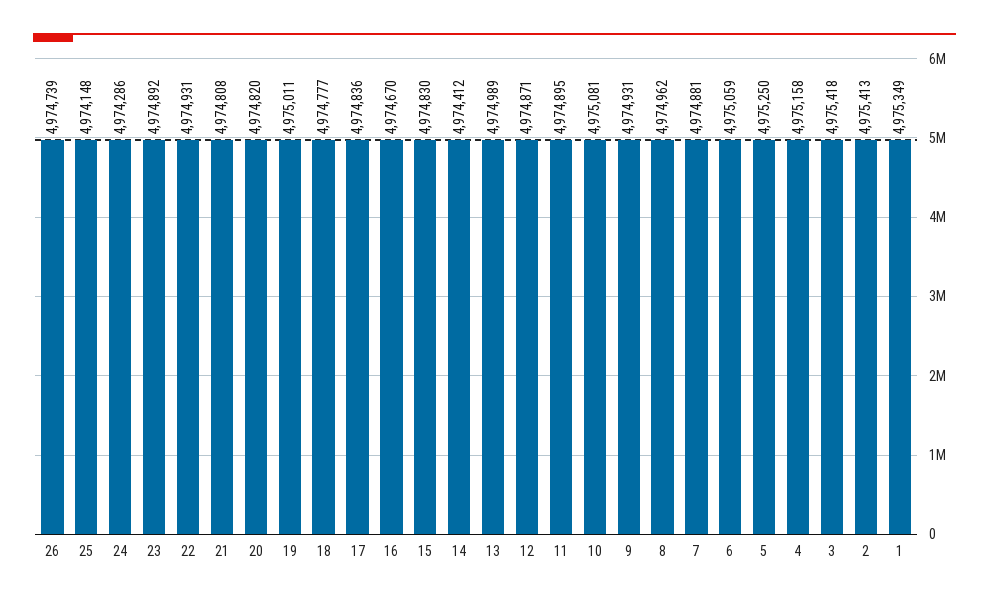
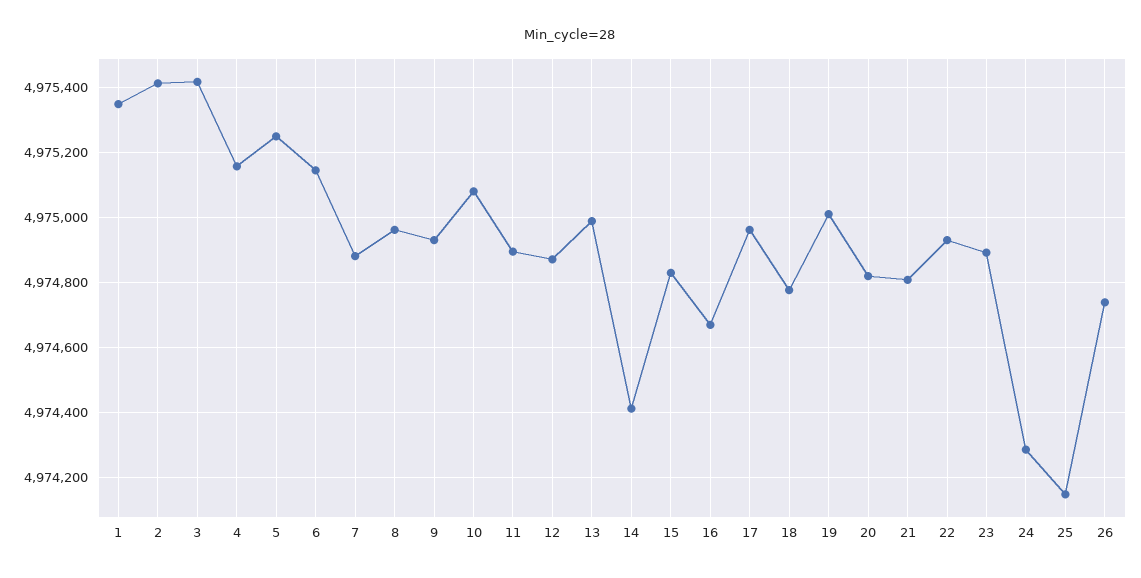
17: 4974836 -> 4974960
6: 4975059 -> 4975140

